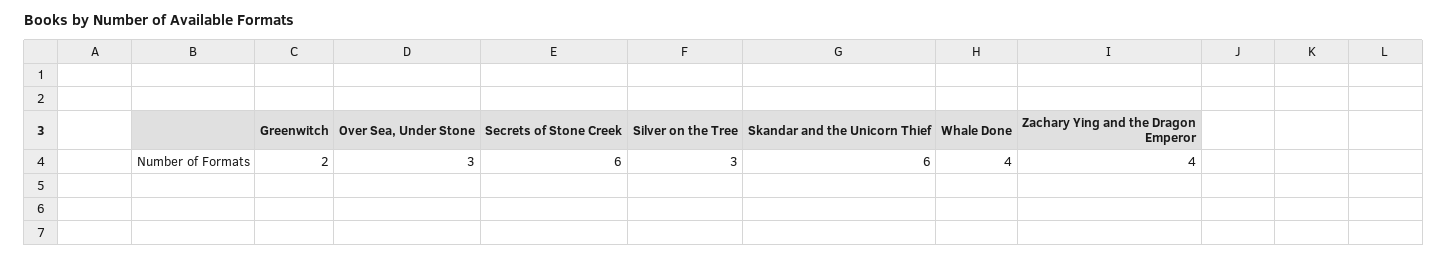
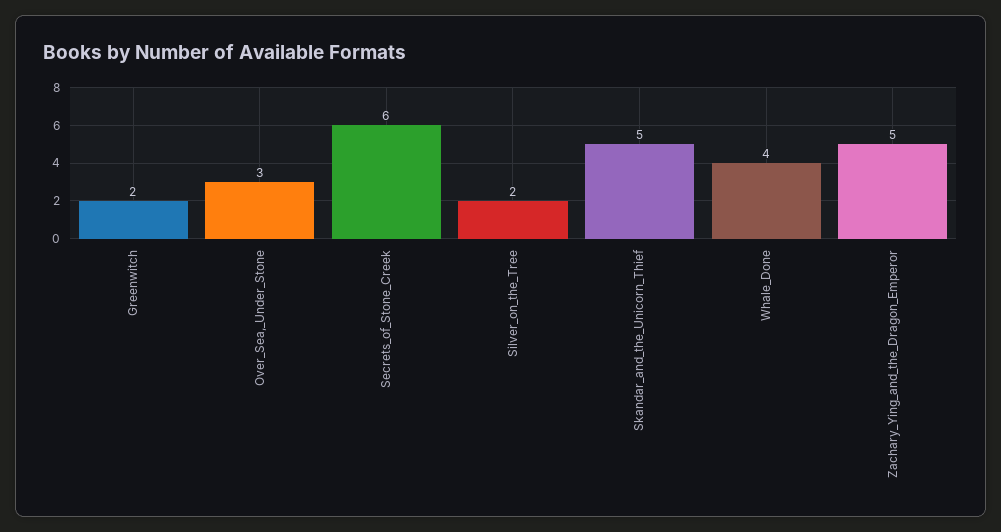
Silver on the Tree: 3 -> 2
Skandar and the Unicorn Thief: 6 -> 5
Zachary Ying and the Dragon Emperor: 4 -> 5

